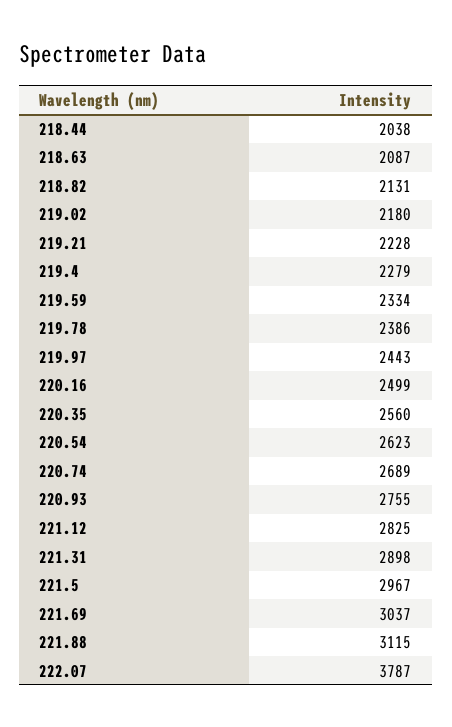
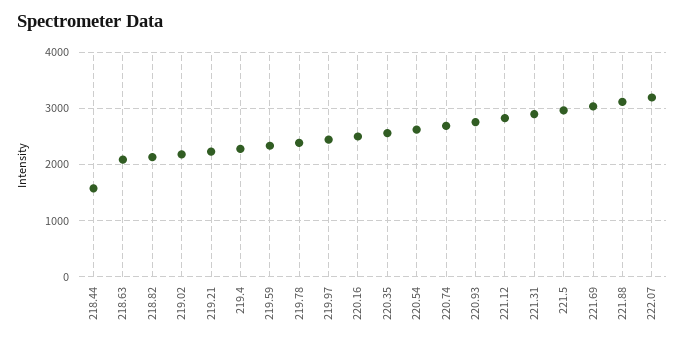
218.44: 2038 -> 1600
222.07: 3787 -> 3200

